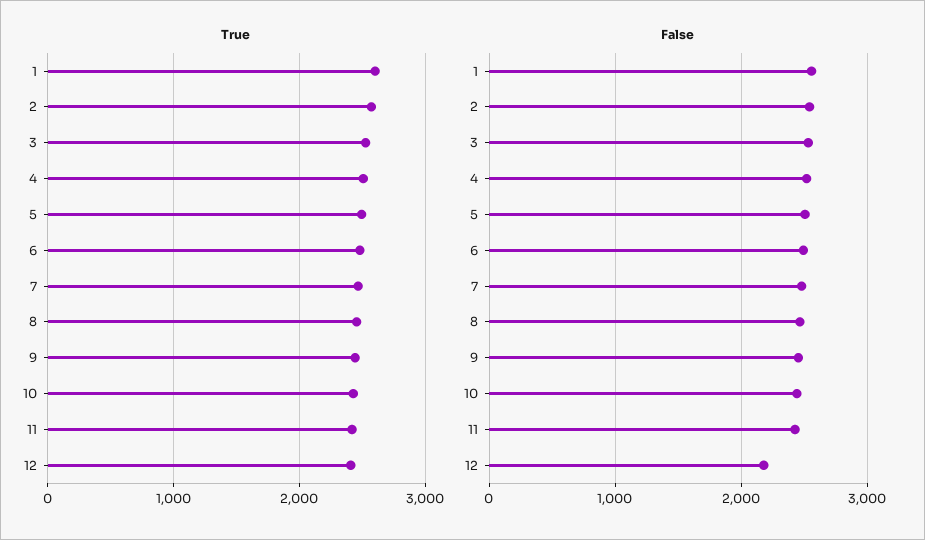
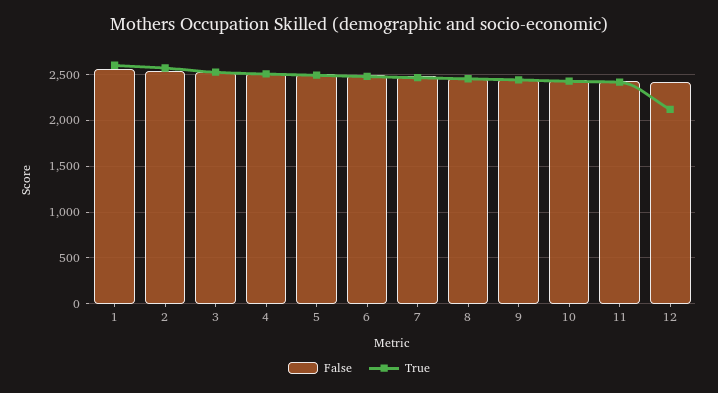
True, 12: 2400 -> 2100
False, 12: 2200 -> 2400

